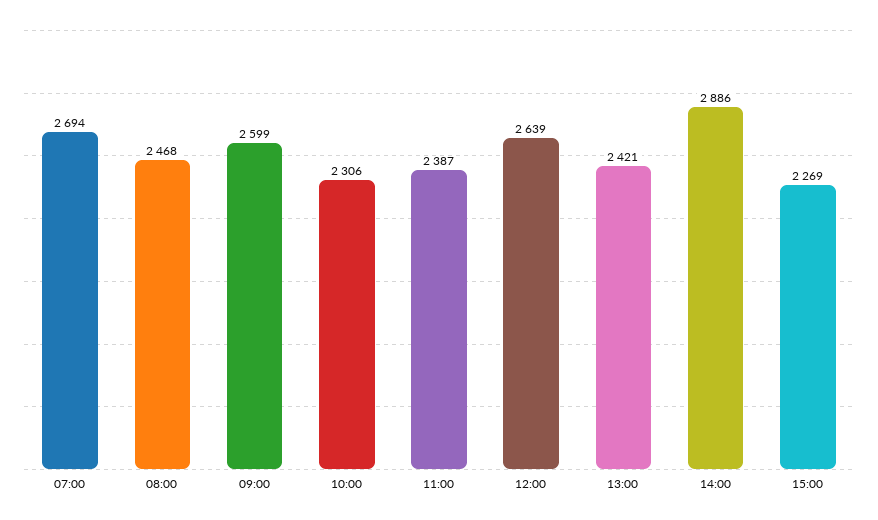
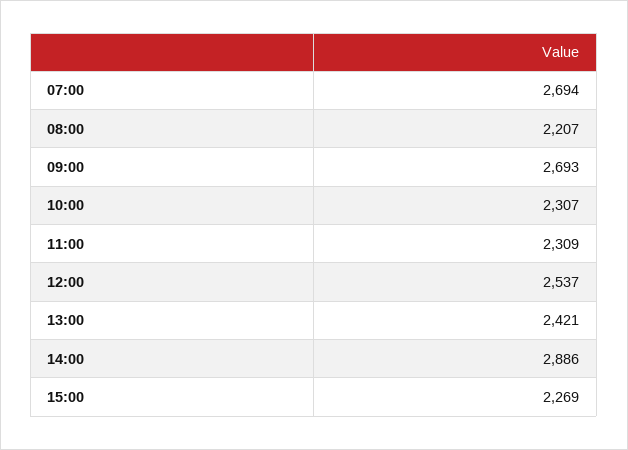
08:00: 2468 -> 2207
09:00: 2599 -> 2693
10:00: 2306 -> 2307
11:00: 2387 -> 2309
12:00: 2639 -> 2537

